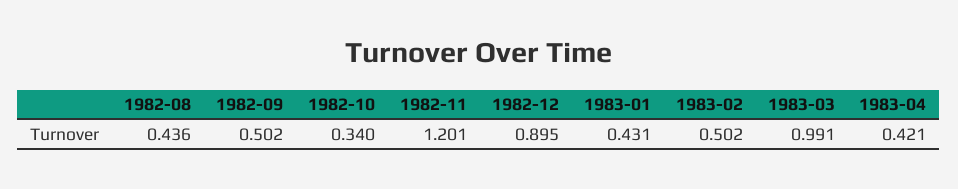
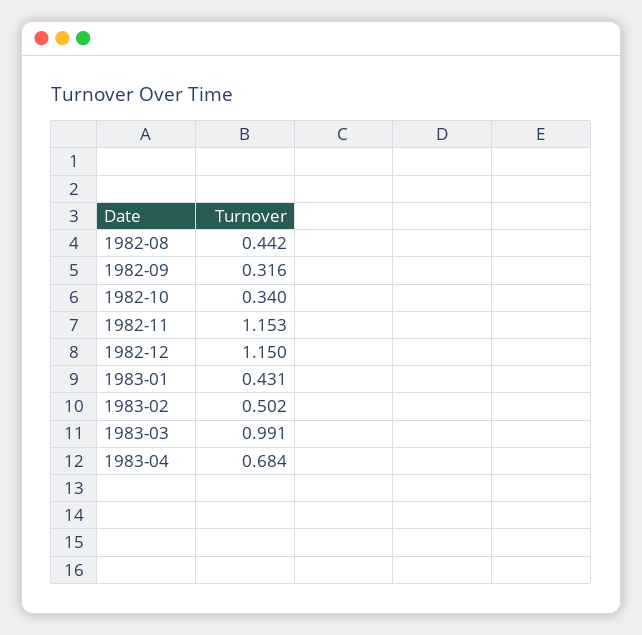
1982-08: 0.436 -> 0.442
1982-09: 0.502 -> 0.316
1982-11: 1.201 -> 1.153
1982-12: 0.895 -> 1.15
1983-04: 0.421 -> 0.684

